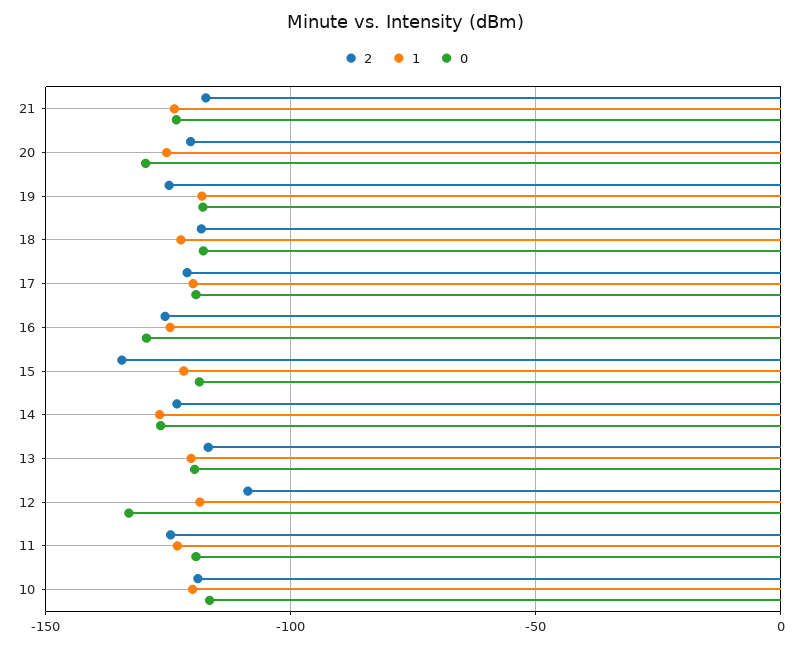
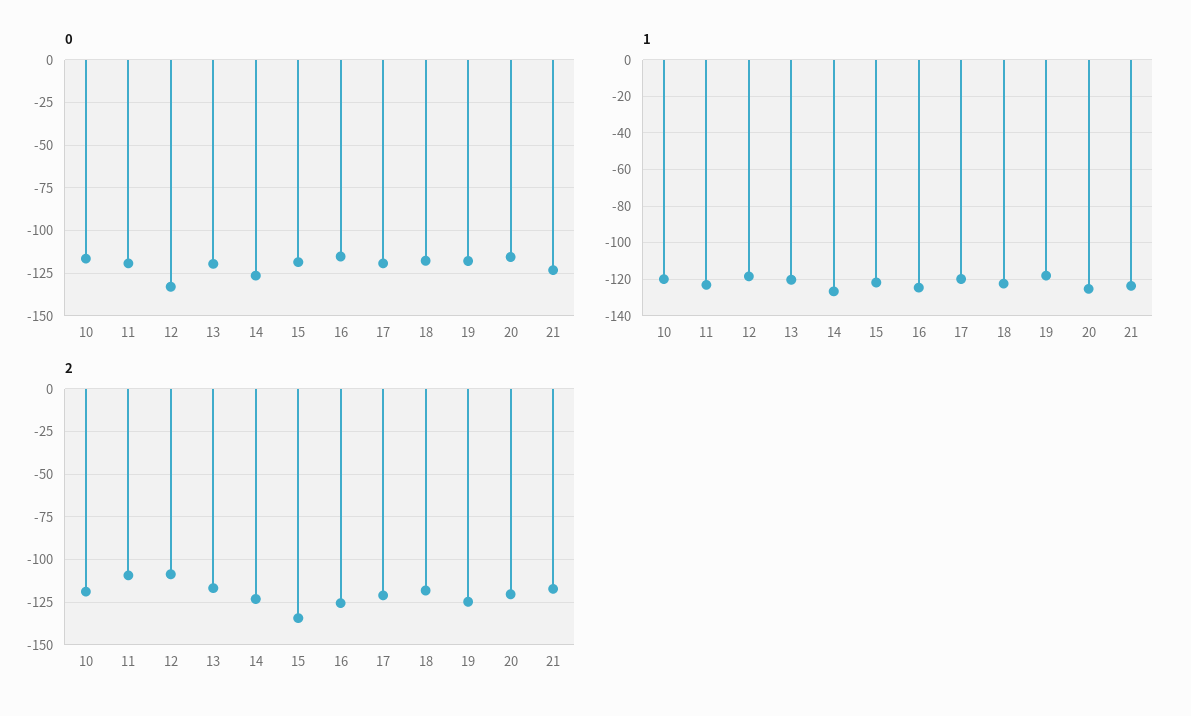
0, 20: -130 -> -115
0, 16: -130 -> -115
2, 11: -125 -> -110

